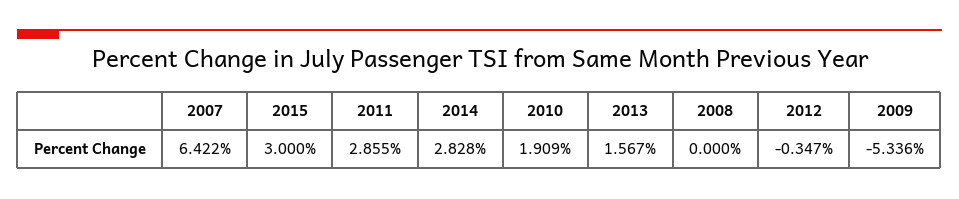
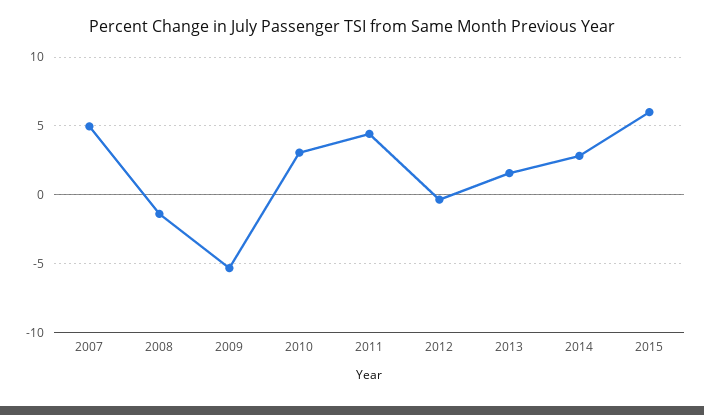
2007: 6.422 -> 5
2015: 3 -> 6
2011: 2.855 -> 4.5
2010: 1.909 -> 3
2008: 0 -> -1.5

